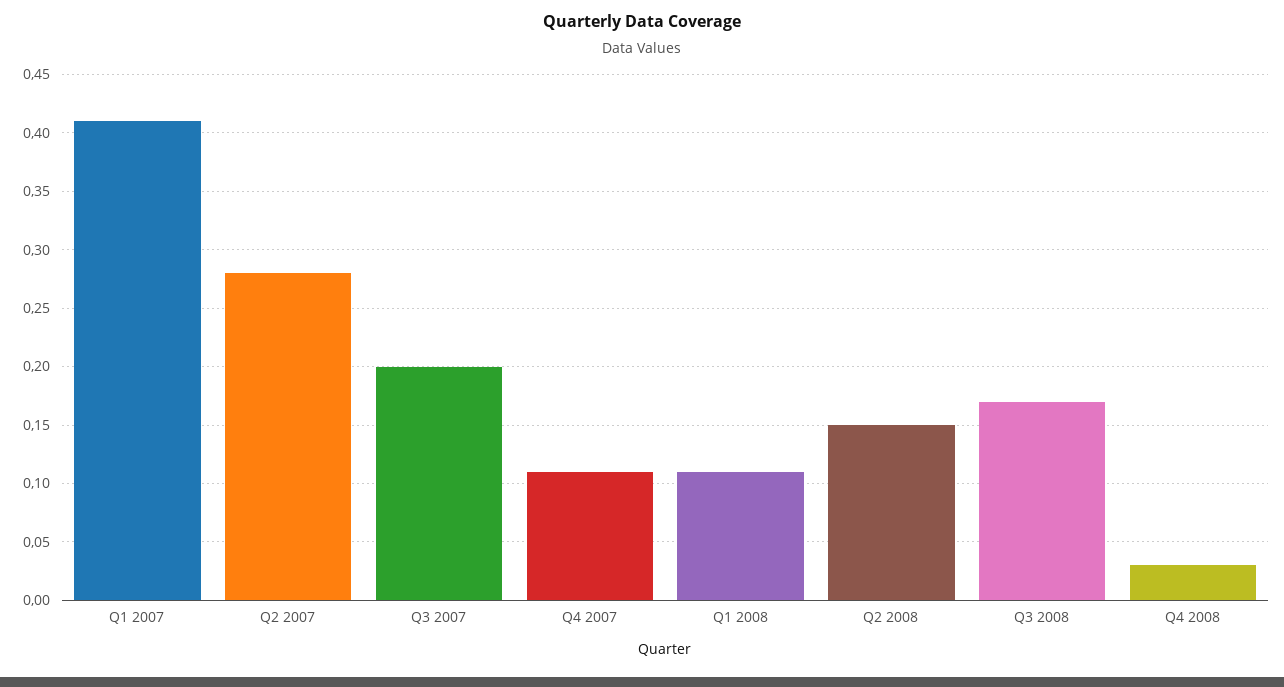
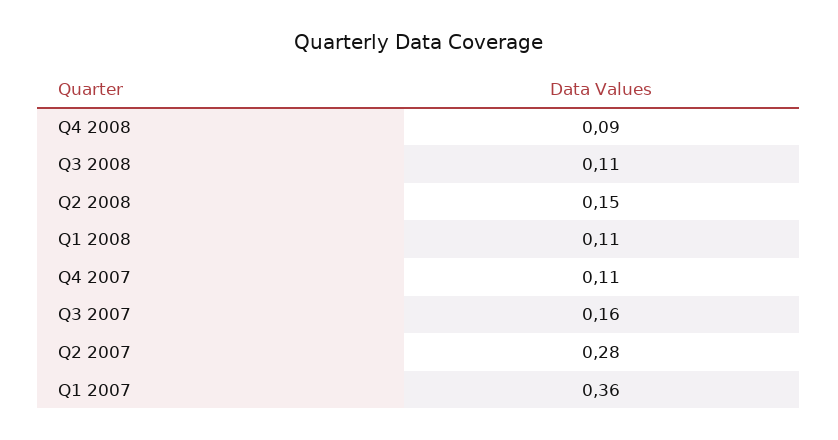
Q1 2007: 0.41 -> 0.36
Q3 2007: 0.2 -> 0.16
Q3 2008: 0.17 -> 0.11
Q4 2008: 0.03 -> 0.09

